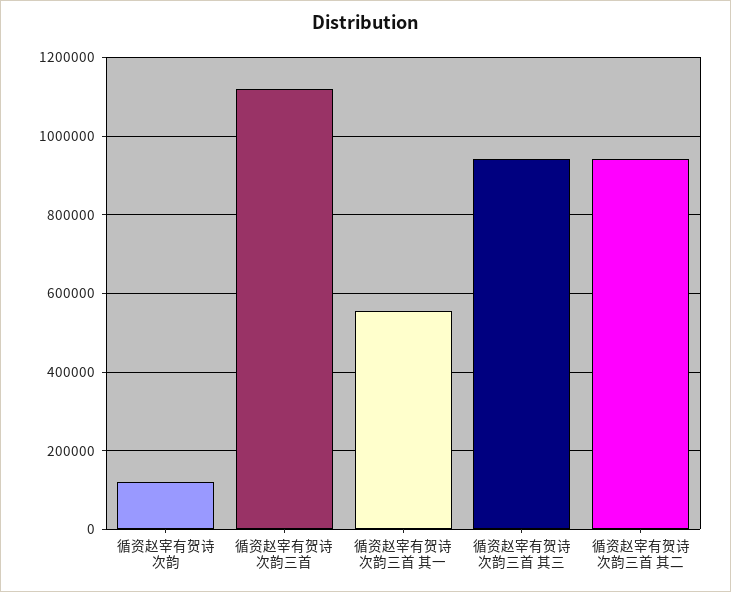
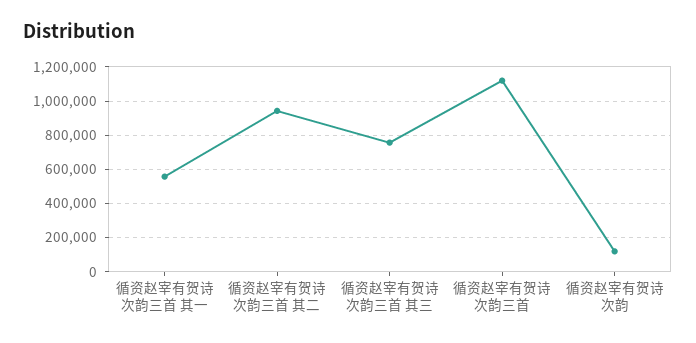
循资赵宰有贺诗次韵三首 其三: 940000 -> 750000

